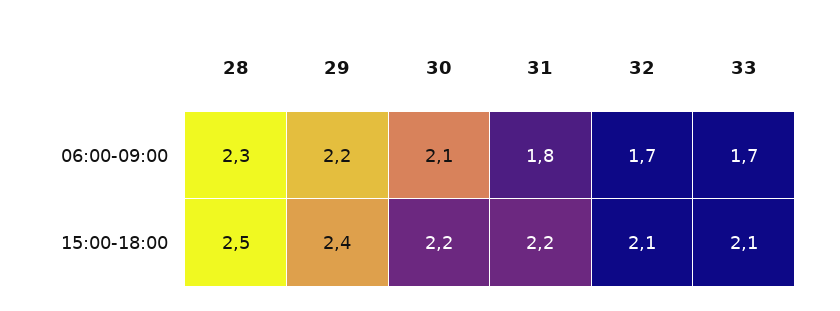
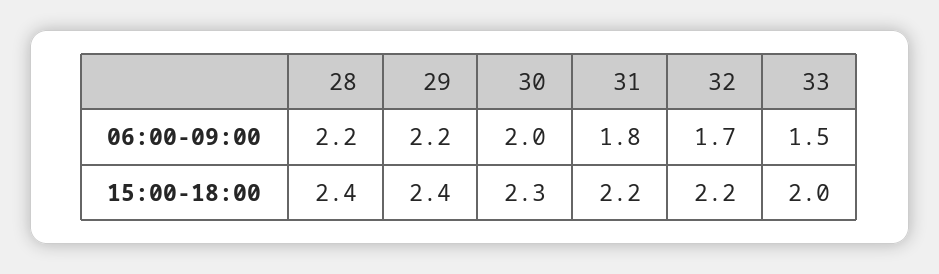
28, 06:00-09:00: 2.3 -> 2.2
30, 06:00-09:00: 2.1 -> 2
33, 06:00-09:00: 1.7 -> 1.5
28, 15:00-18:00: 2.5 -> 2.4
30, 15:00-18:00: 2.2 -> 2.3
32, 15:00-18:00: 2.1 -> 2.2
33, 15:00-18:00: 2.1 -> 2

